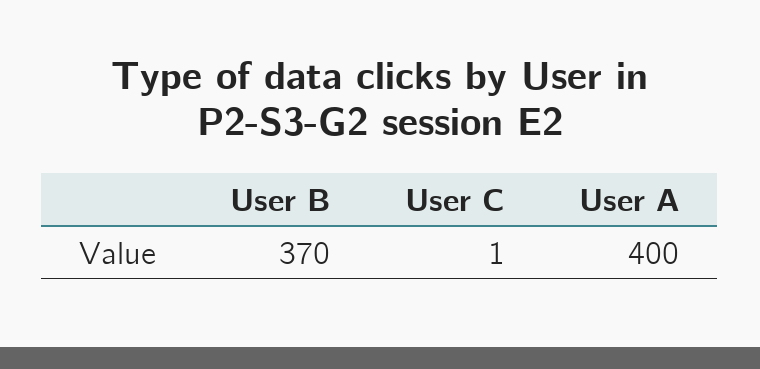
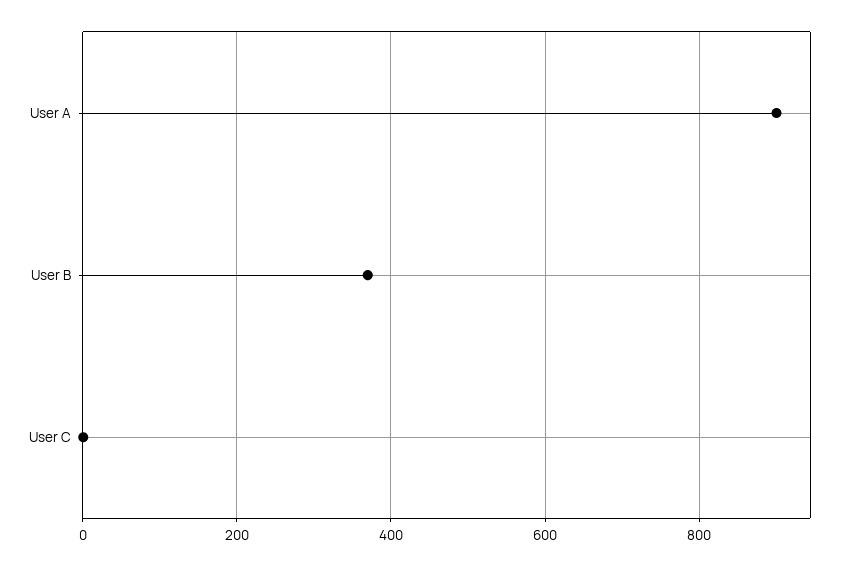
User A: 400 -> 900

